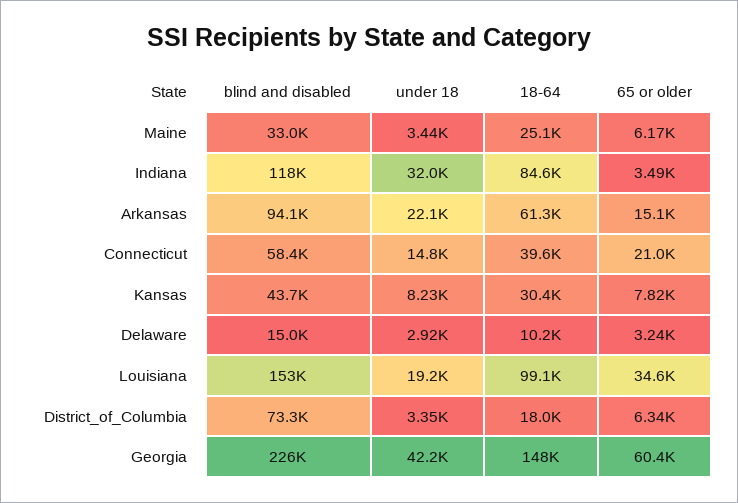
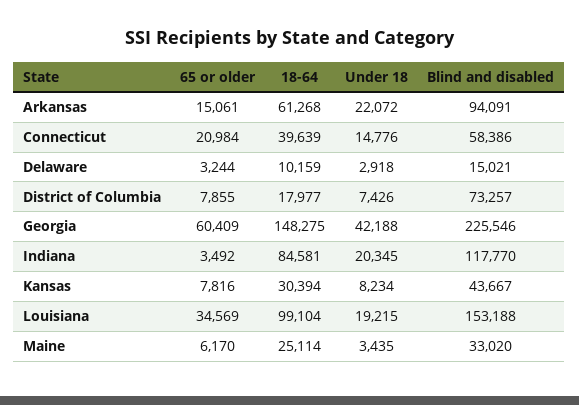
under 18, Indiana: 32000 -> 20345
under 18, District_of_Columbia: 3350 -> 7426
65 or older, District_of_Columbia: 6340 -> 7855

